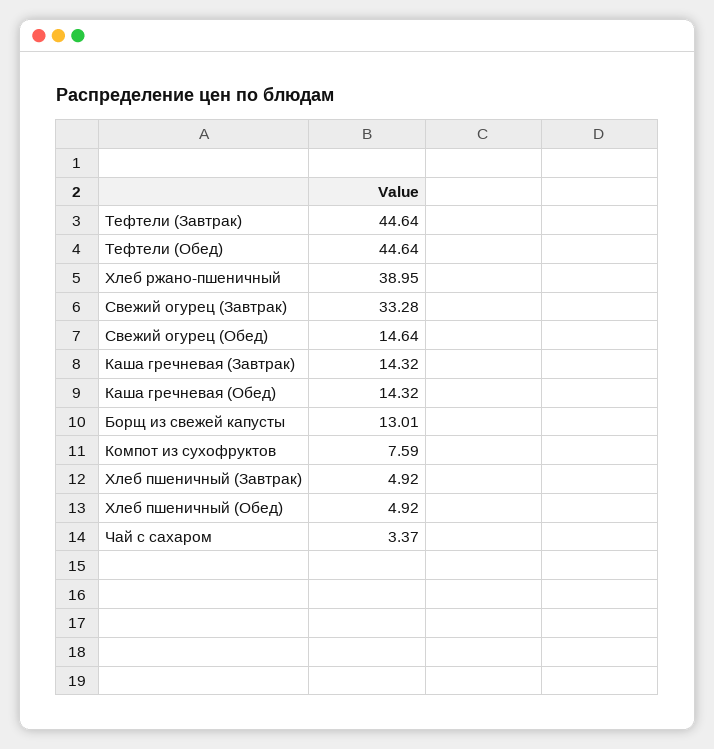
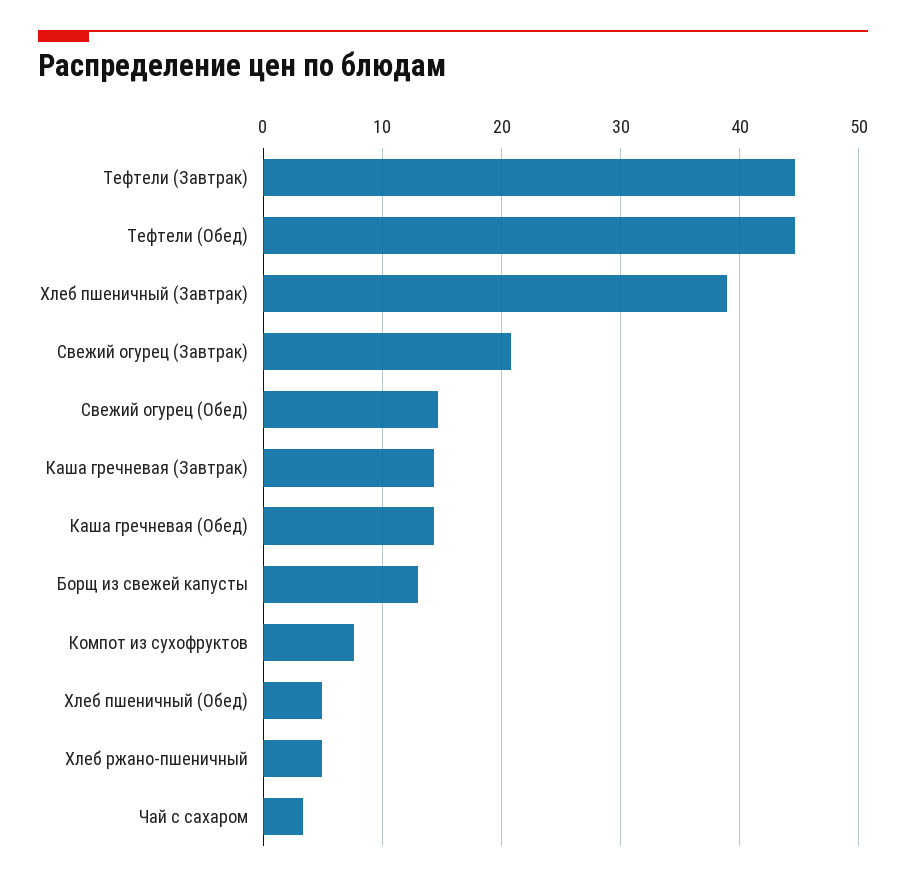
Хлеб ржано-пшеничный: 38.95 -> 5
Свежий огурец (Завтрак): 33.28 -> 21
Хлеб пшеничный (Завтрак): 4.92 -> 39

